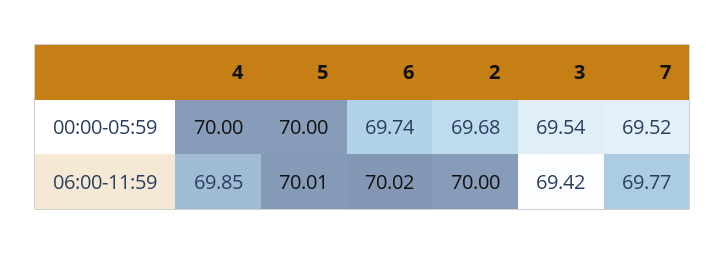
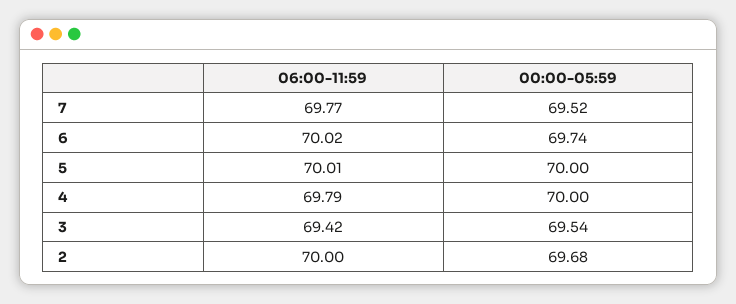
4, 06:00-11:59: 69.85 -> 69.79

